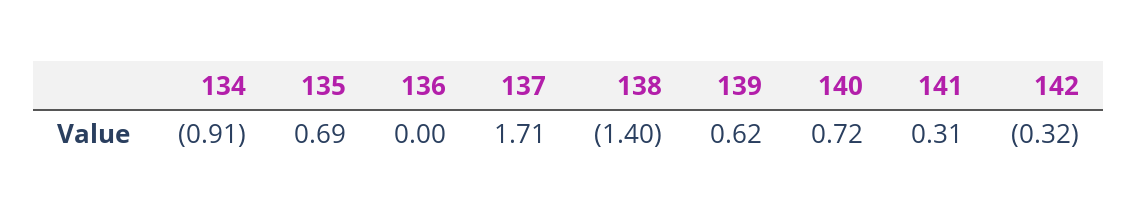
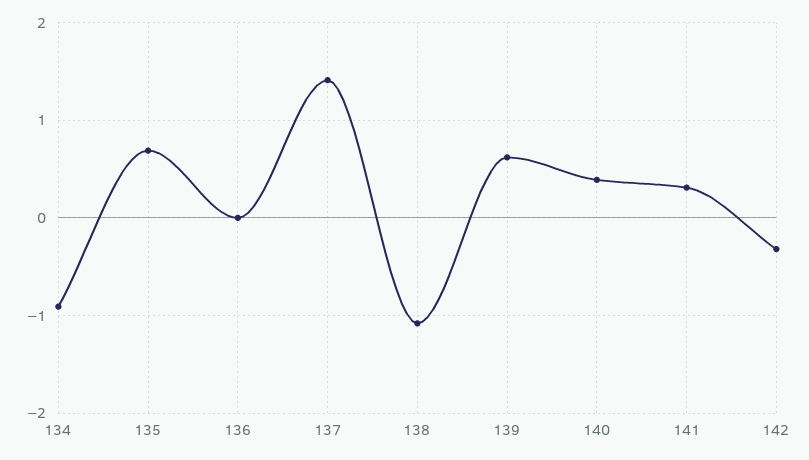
137: 1.71 -> 1.4
138: -1.4 -> -1.1
140: 0.72 -> 0.4

